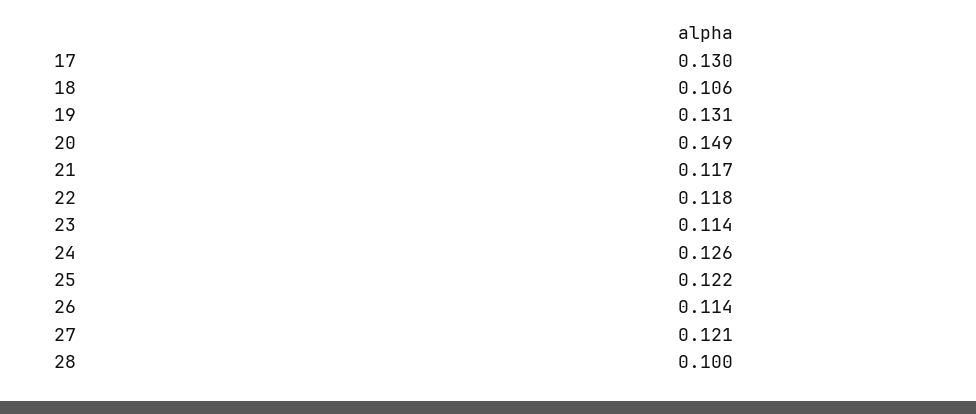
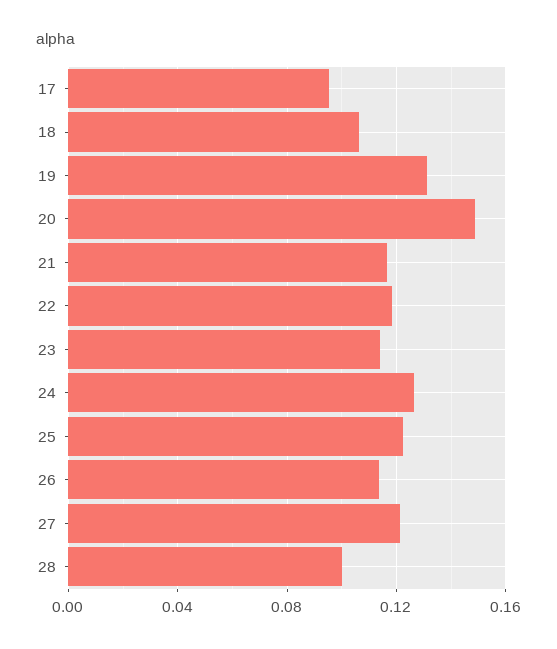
17: 0.13 -> 0.095

